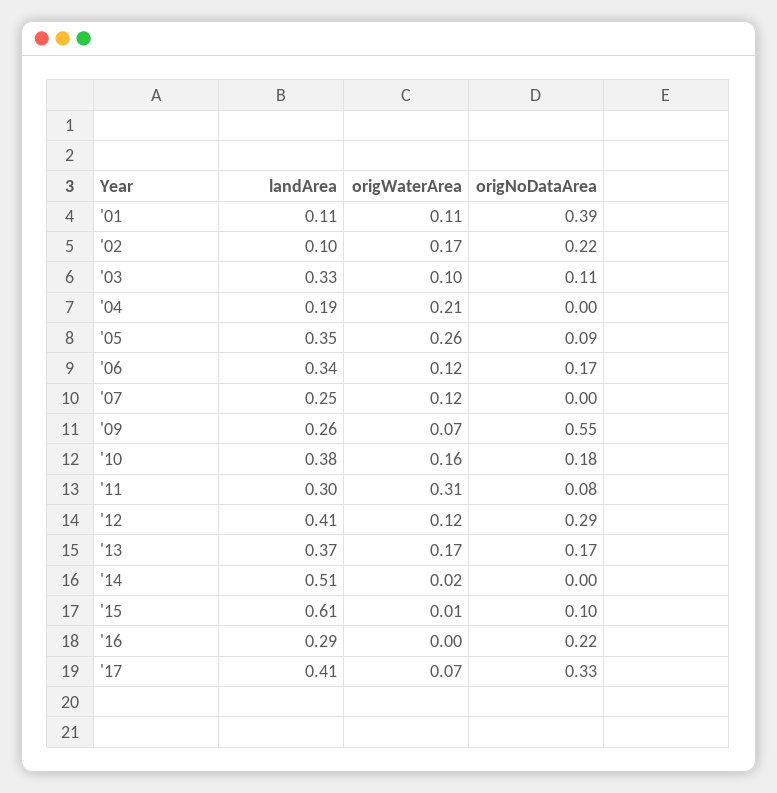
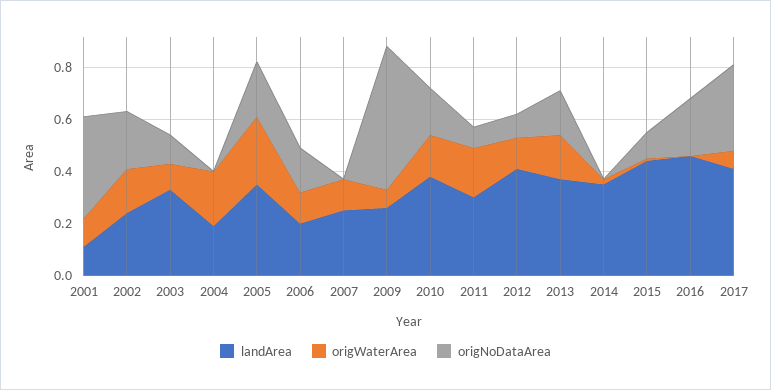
landArea, '02: 0.1 -> 0.25
origNoDataArea, '05: 0.09 -> 0.2
landArea, '06: 0.34 -> 0.2
origWaterArea, '11: 0.31 -> 0.2
origNoDataArea, '12: 0.29 -> 0.1
landArea, '14: 0.51 -> 0.35
landArea, '15: 0.61 -> 0.45
landArea, '16: 0.29 -> 0.45

